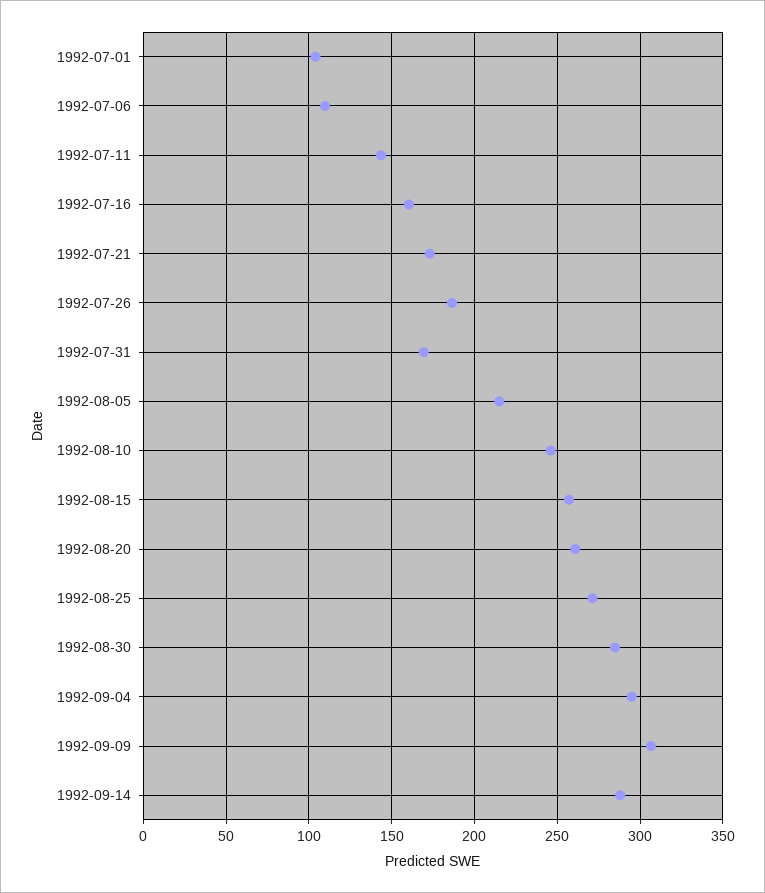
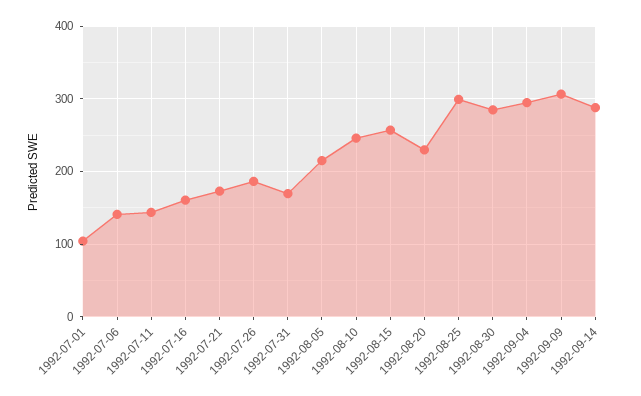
1992-07-06: 110 -> 140
1992-08-20: 260 -> 230
1992-08-25: 270 -> 300

